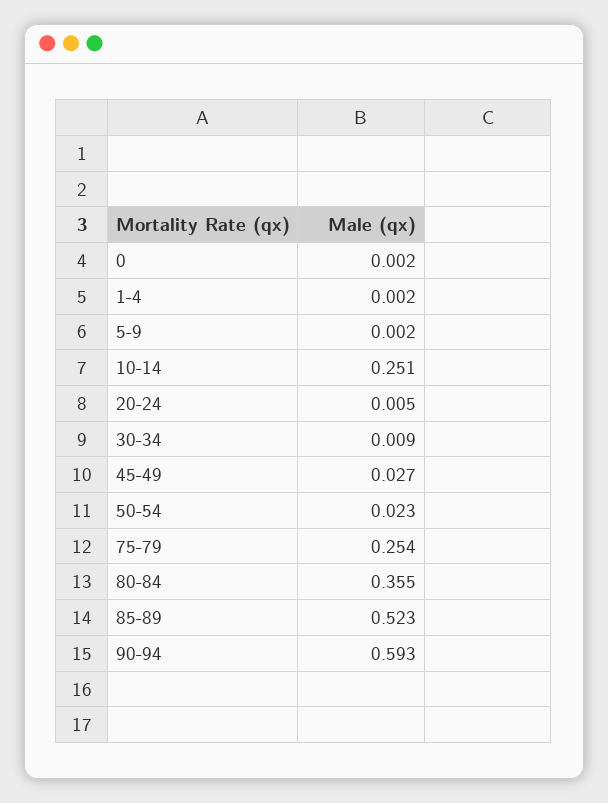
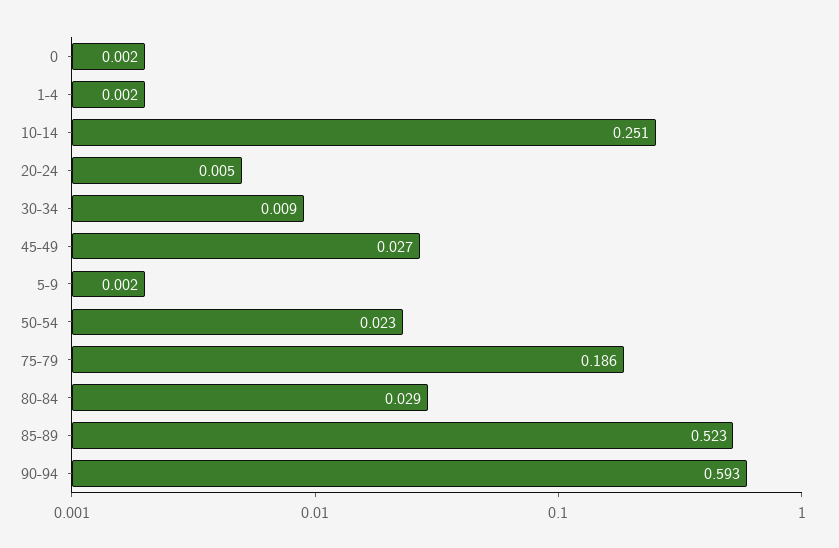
75-79: 0.254 -> 0.186
80-84: 0.355 -> 0.029

